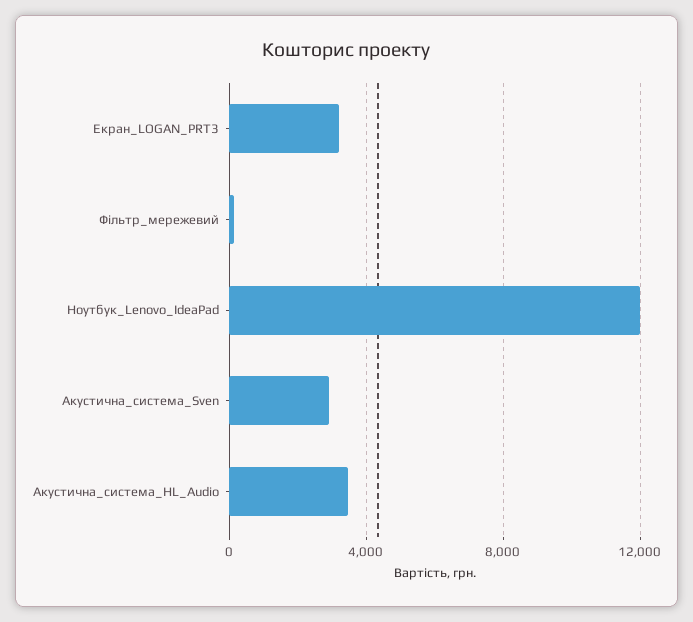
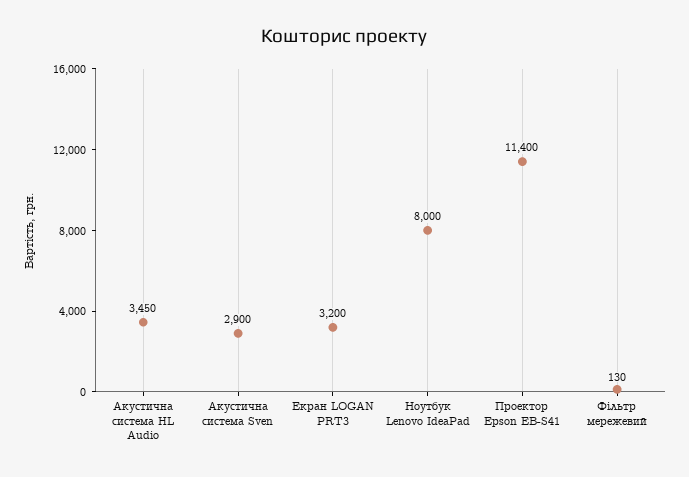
Ноутбук_Lenovo_IdeaPad: 12000 -> 8000
Проектор Epson EB-S41: none -> 11400

